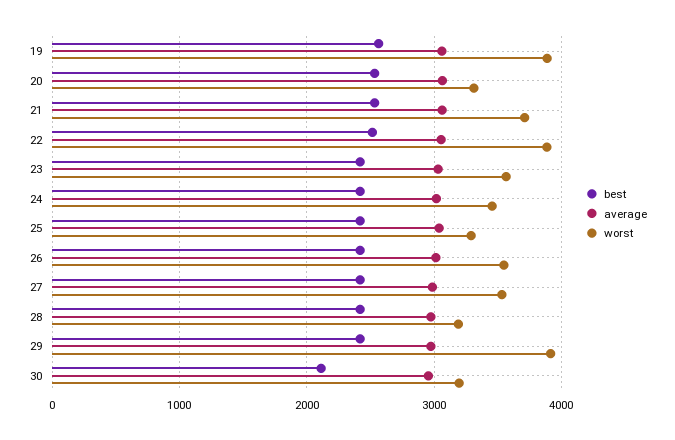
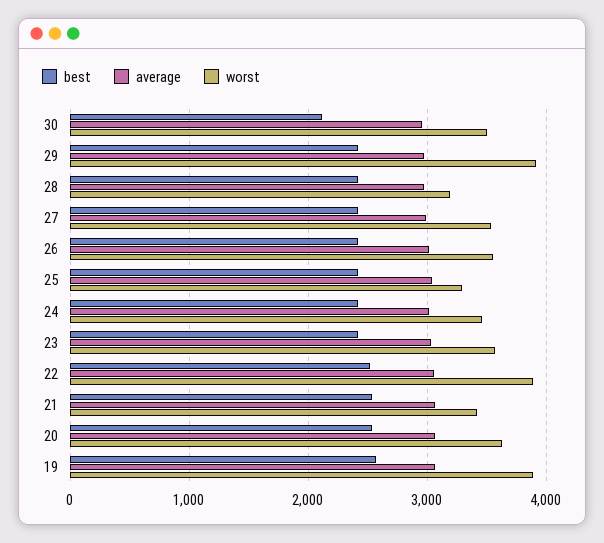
worst, 20: 3300 -> 3600
worst, 21: 3700 -> 3400
worst, 30: 3200 -> 3500

